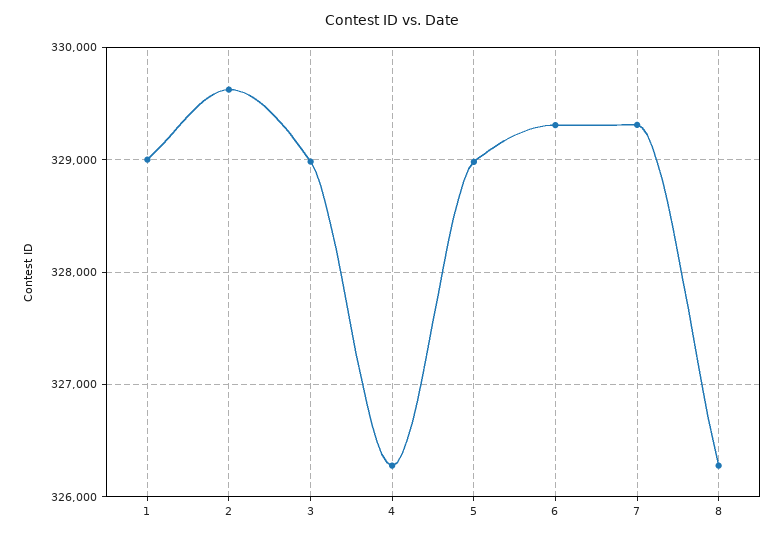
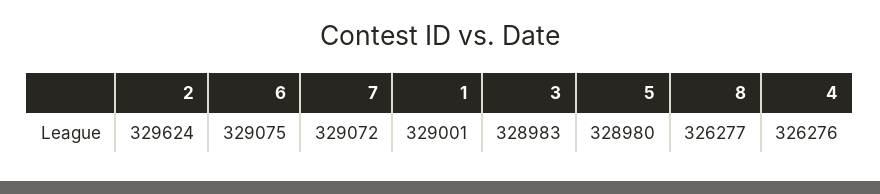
6: 329300 -> 329075
7: 329300 -> 329072

